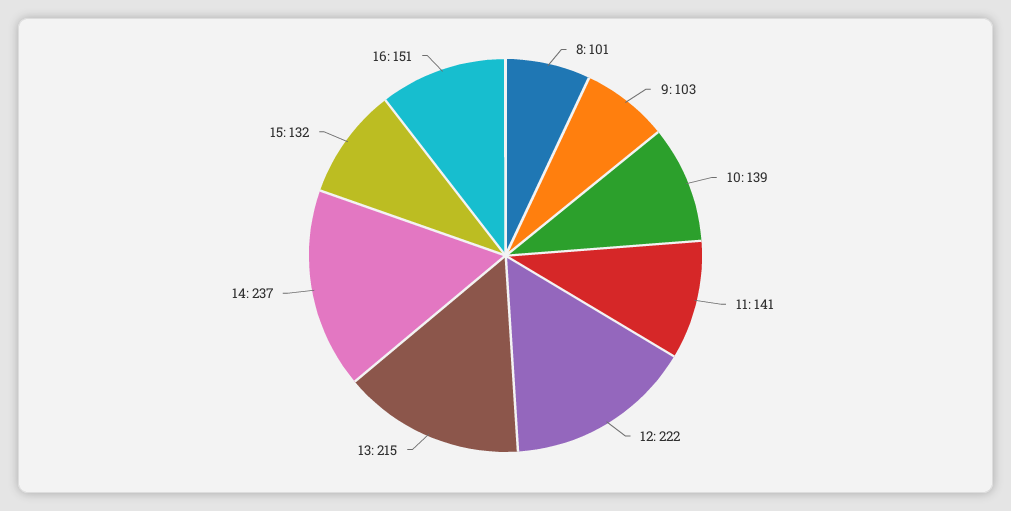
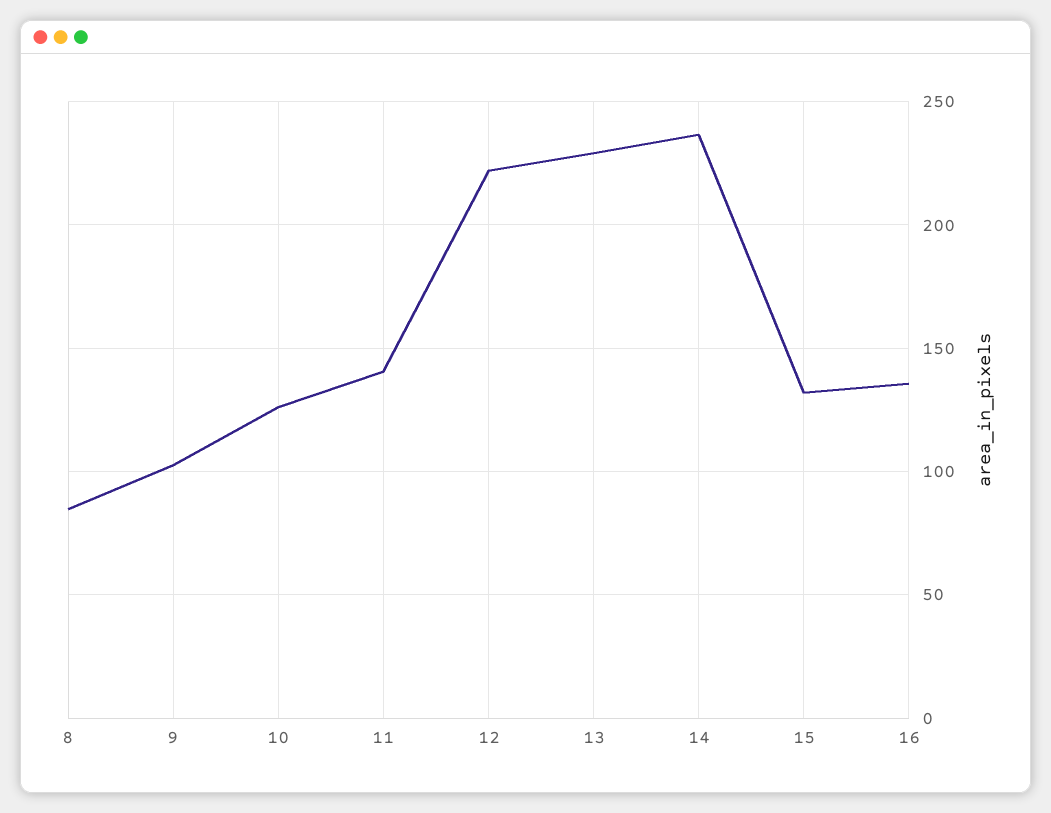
8: 101 -> 85
10: 139 -> 125
13: 215 -> 230
16: 151 -> 135

